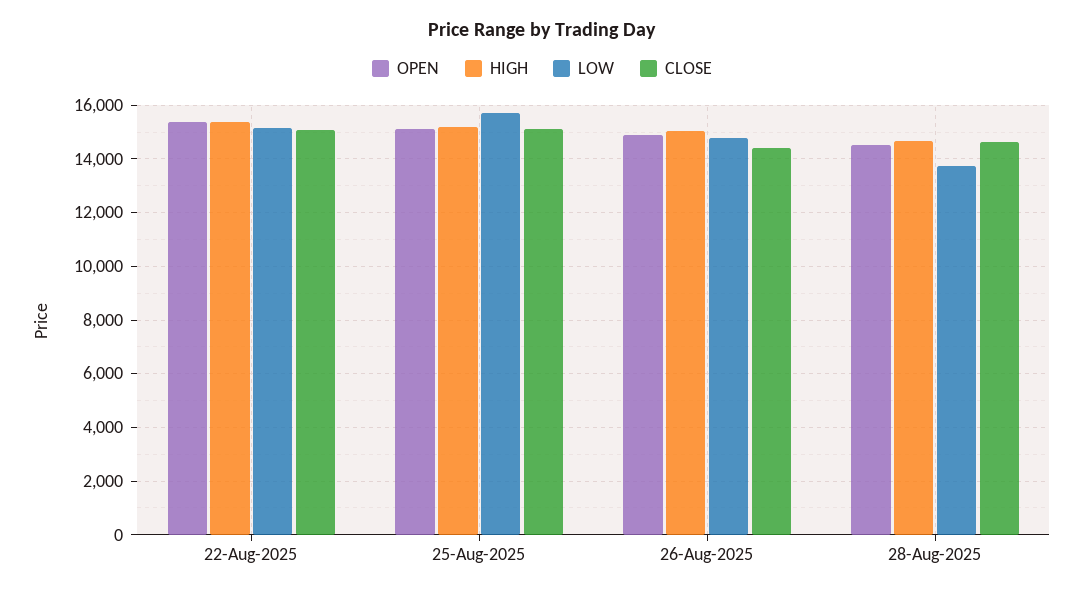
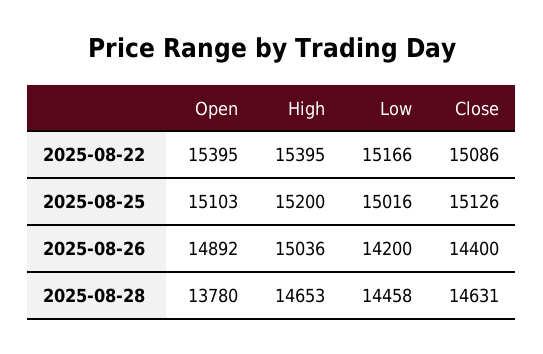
LOW, 25-Aug-2025: 15750 -> 15016
LOW, 26-Aug-2025: 14750 -> 14200
OPEN, 28-Aug-2025: 14500 -> 13780
LOW, 28-Aug-2025: 13750 -> 14458

